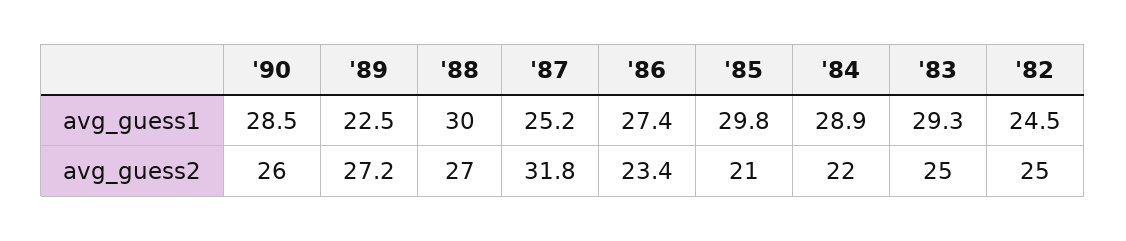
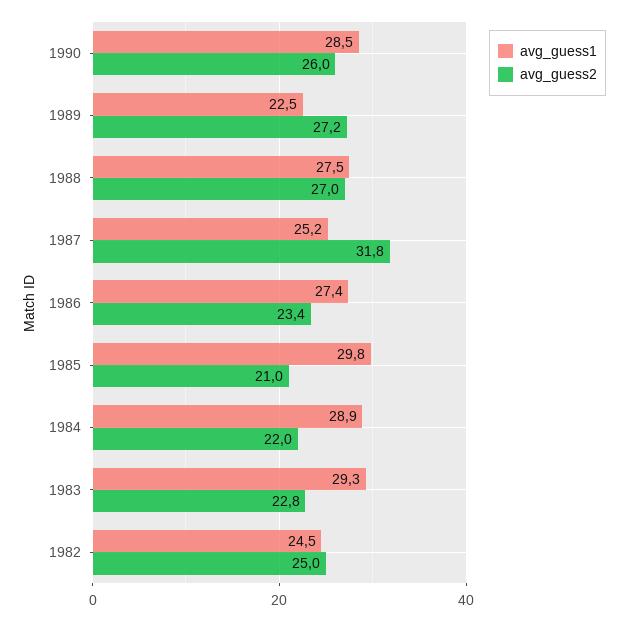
avg_guess1, '88: 30 -> 27.5
avg_guess2, '83: 25 -> 22.8

